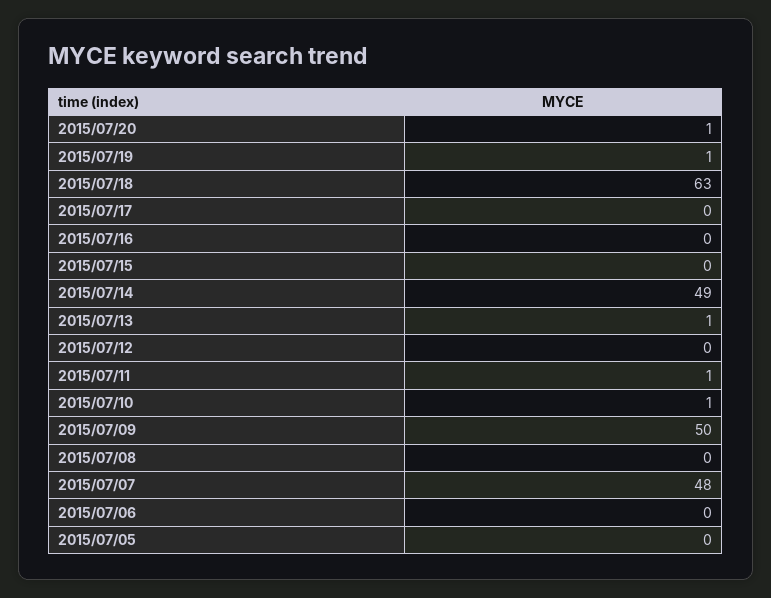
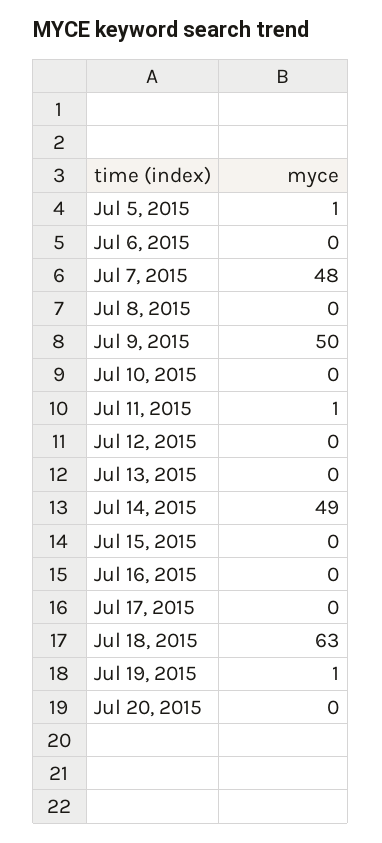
2015/07/20: 1 -> 0
2015/07/13: 1 -> 0
2015/07/10: 1 -> 0
2015/07/05: 0 -> 1

